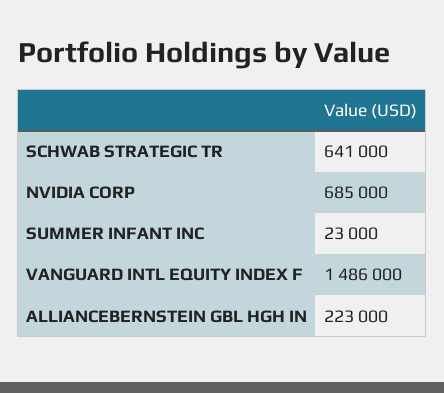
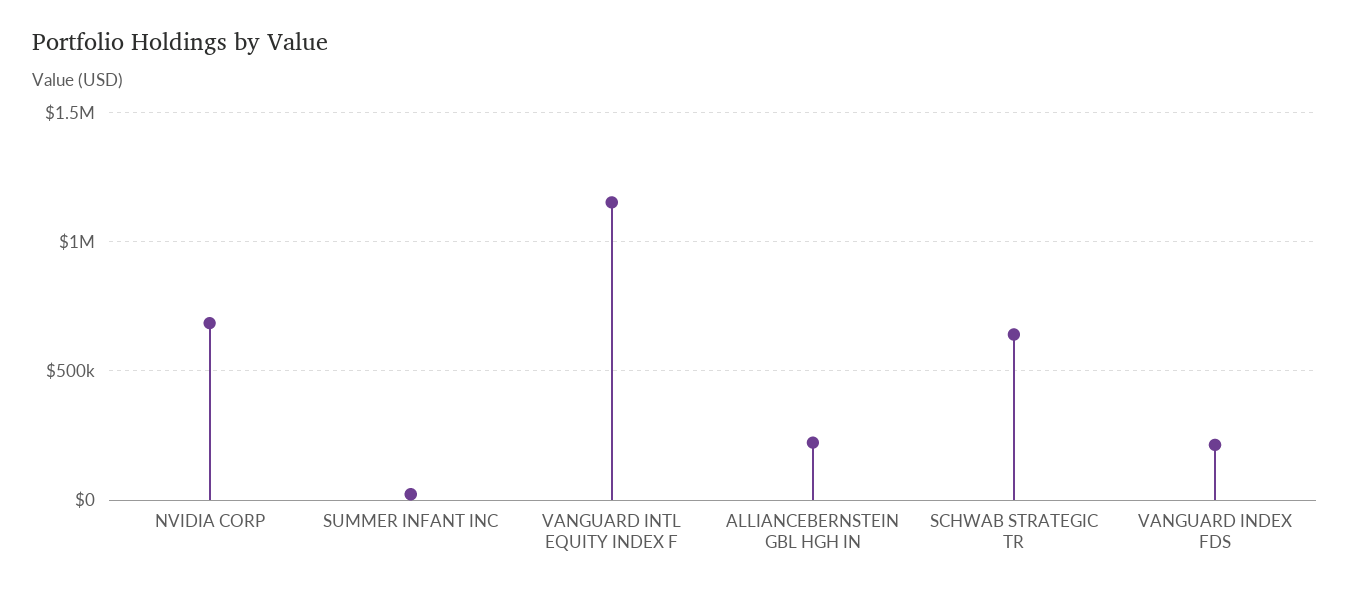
VANGUARD INTL EQUITY INDEX F: 1486000 -> 1150000
VANGUARD INDEX FDS: none -> 200000

